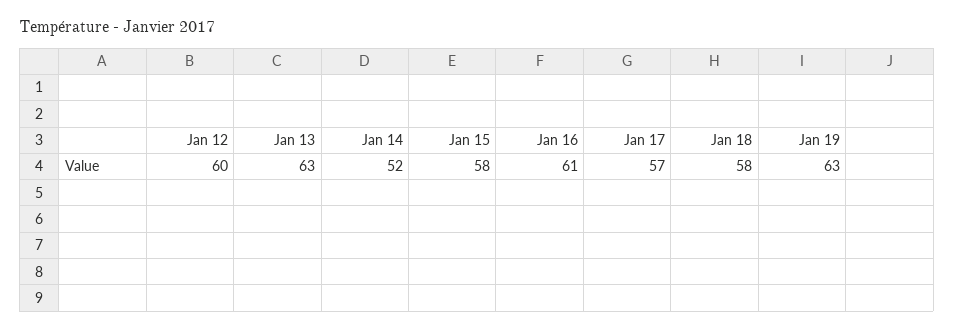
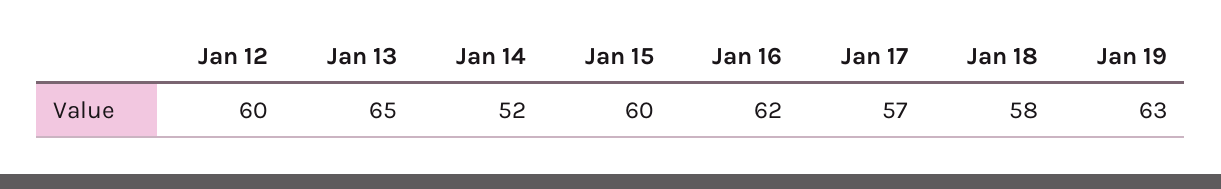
Jan 13: 63 -> 65
Jan 15: 58 -> 60
Jan 16: 61 -> 62

